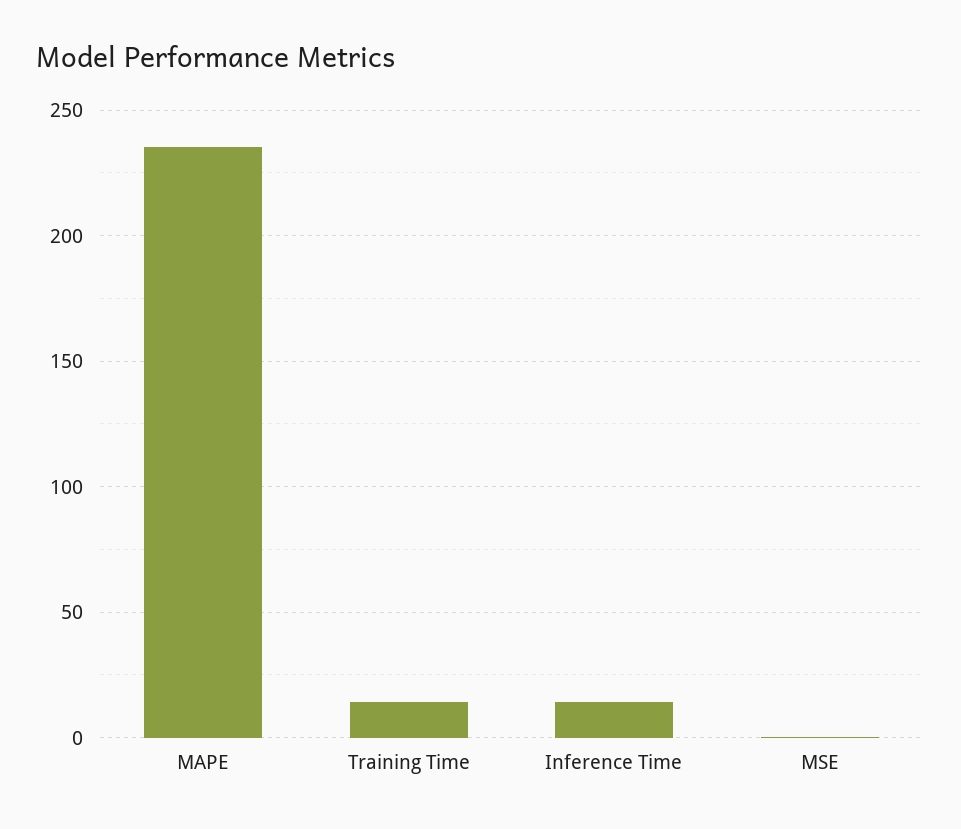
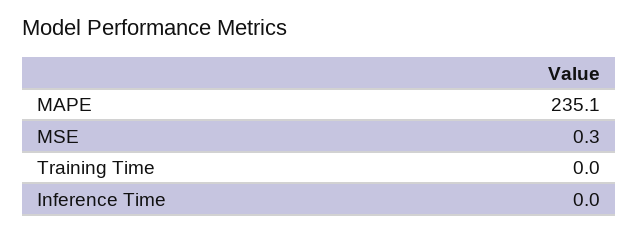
Training Time: 15 -> 0
Inference Time: 15 -> 0

